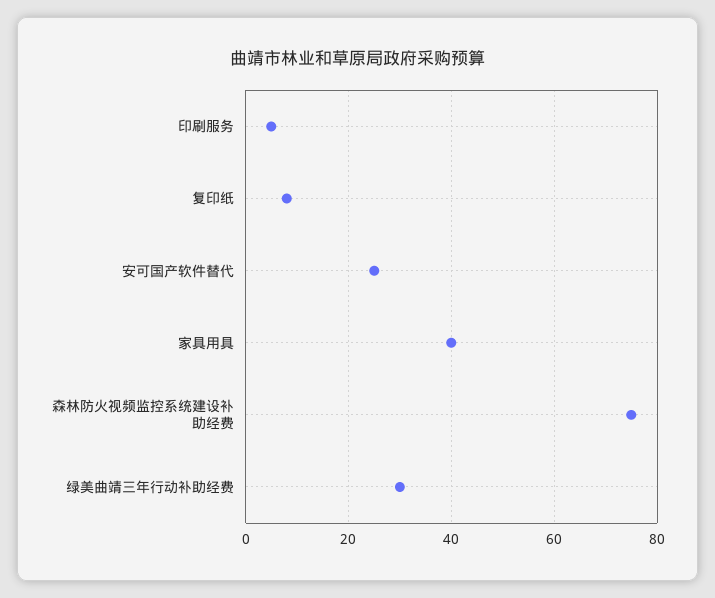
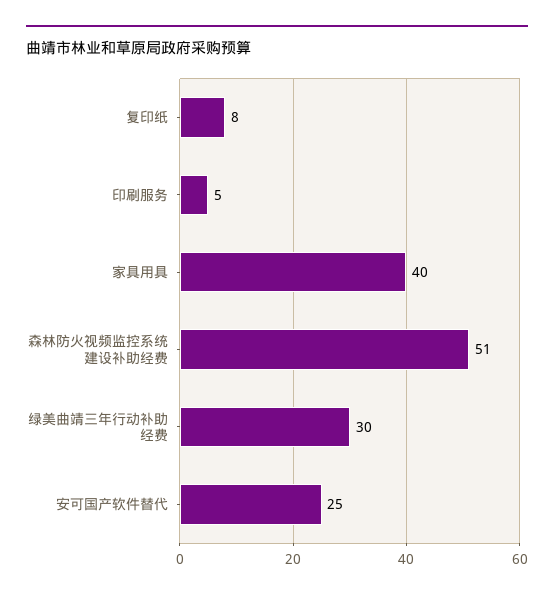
森林防火视频监控系统建设补助经费: 75 -> 51

